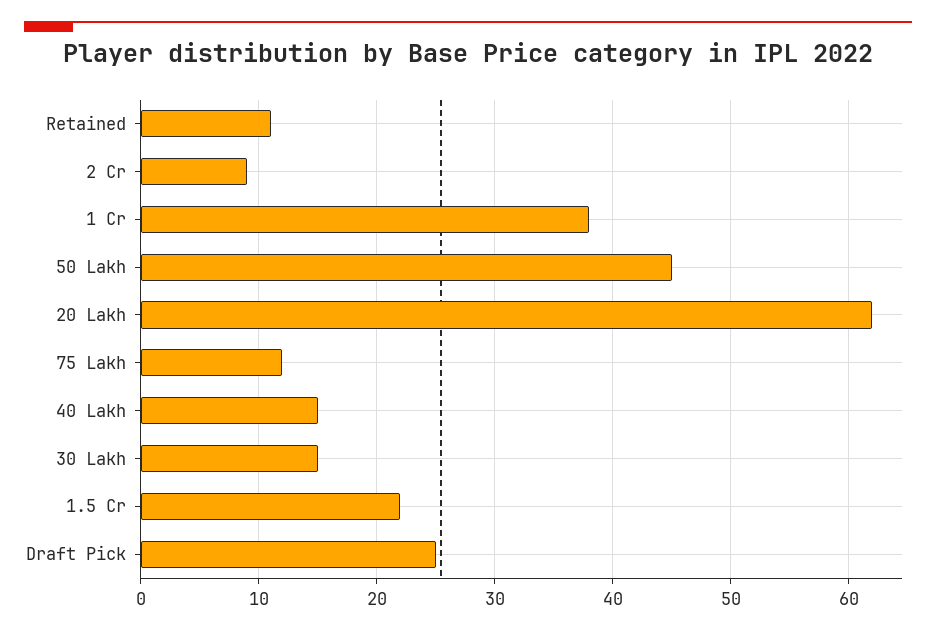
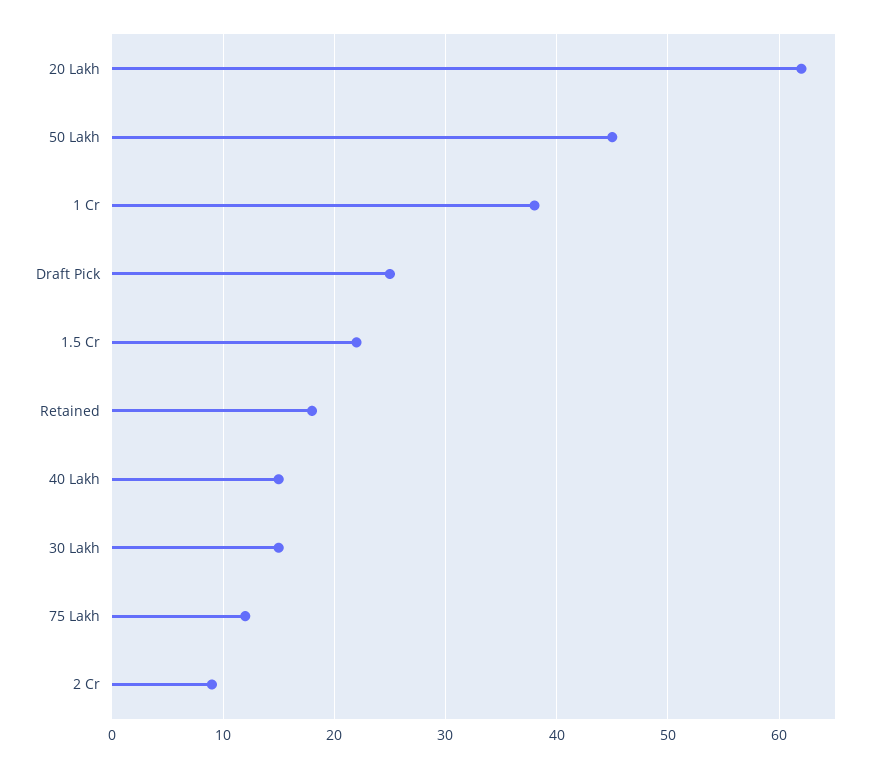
Retained: 11 -> 18

